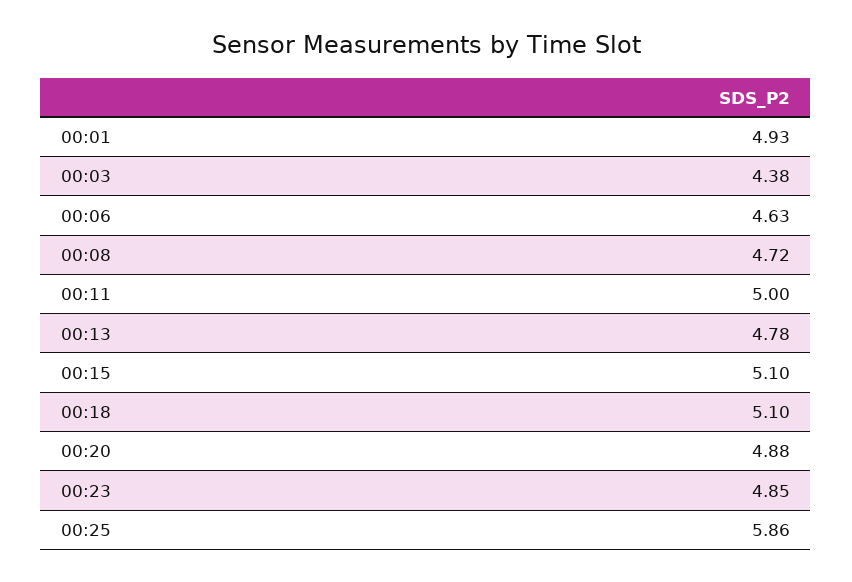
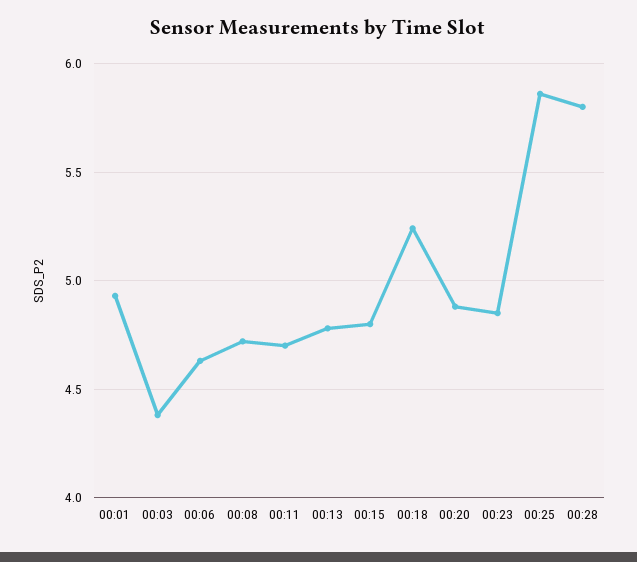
00:11: 5 -> 4.7
00:15: 5.1 -> 4.8
00:18: 5.1 -> 5.25
00:28: none -> 5.8

